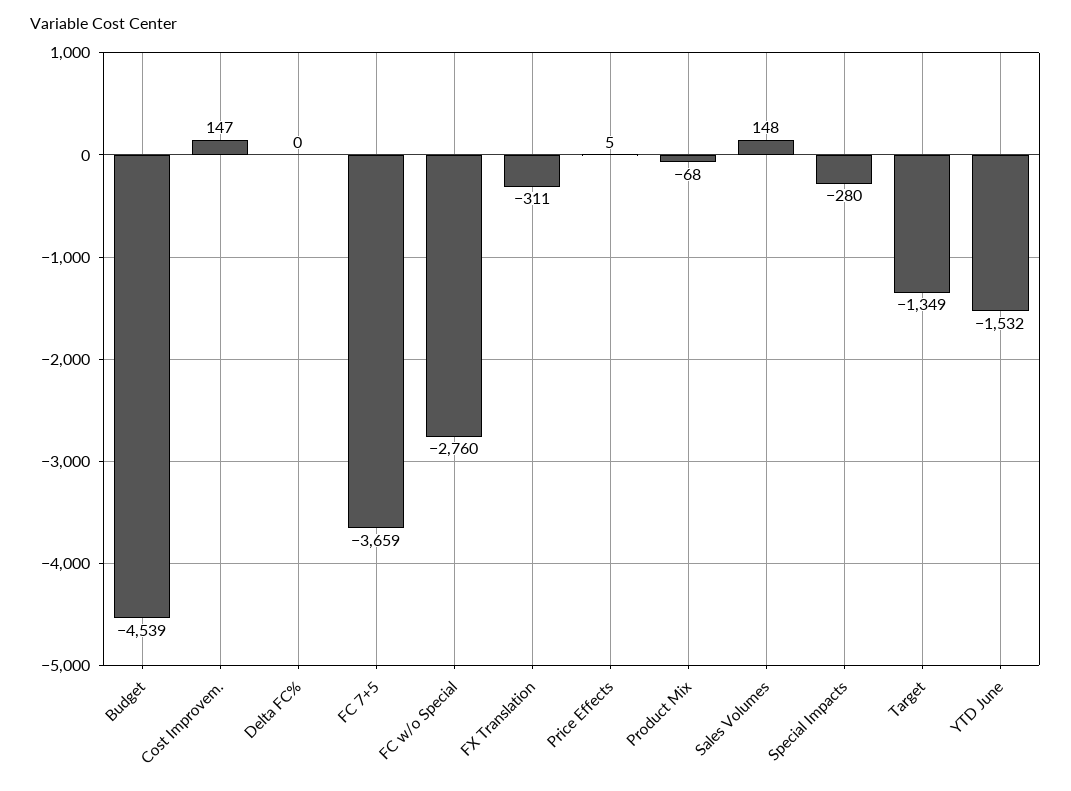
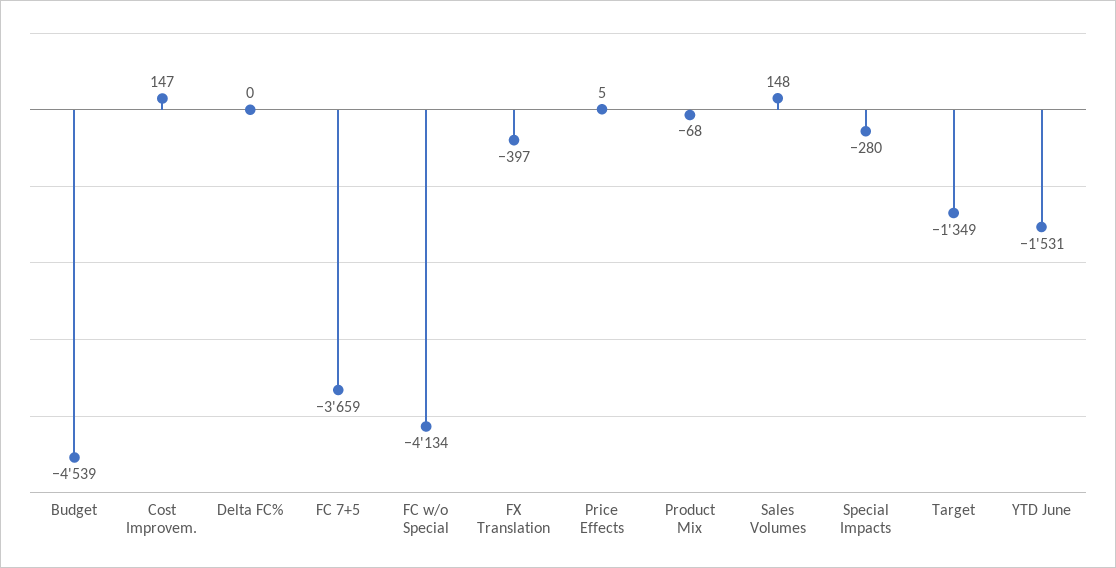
FC w/o Special: -2760 -> -4134
FX Translation: -311 -> -397
YTD June: -1532 -> -1531

